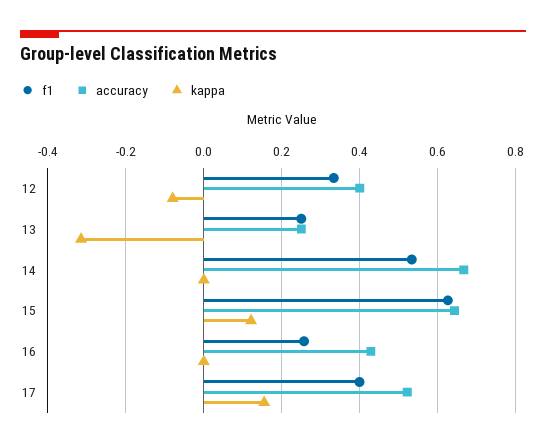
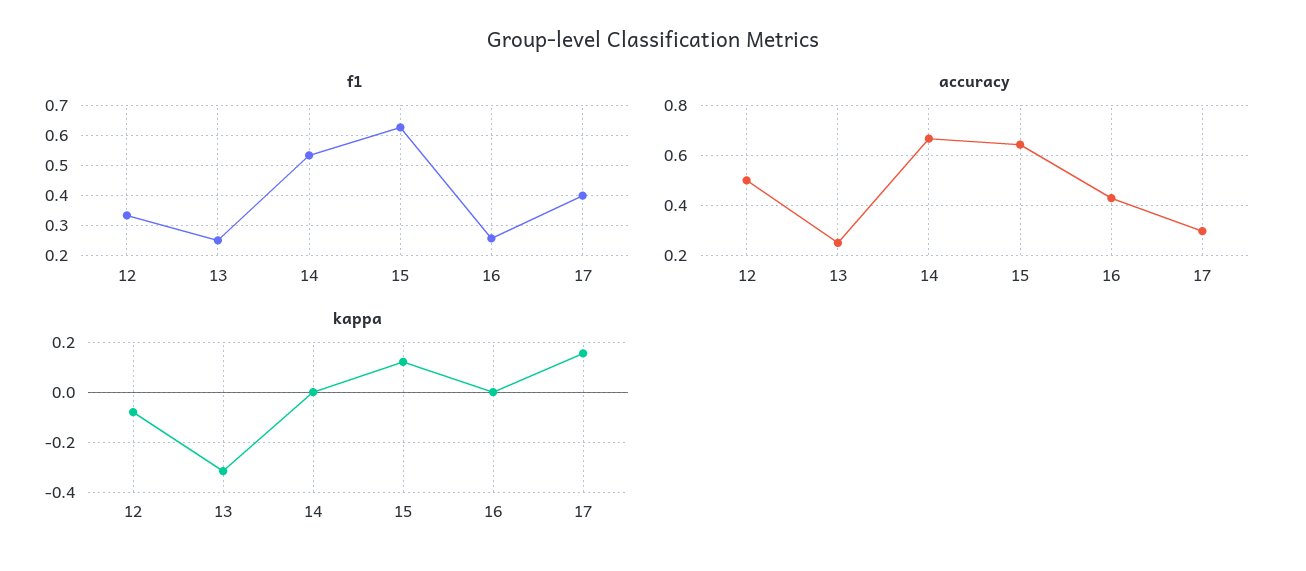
accuracy, 12: 0.4 -> 0.5
accuracy, 17: 0.52 -> 0.3

